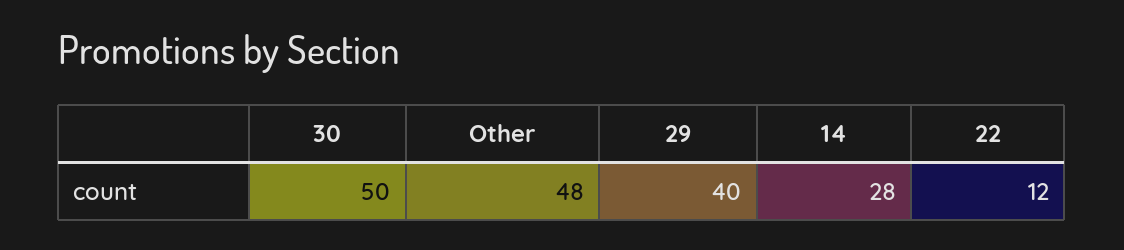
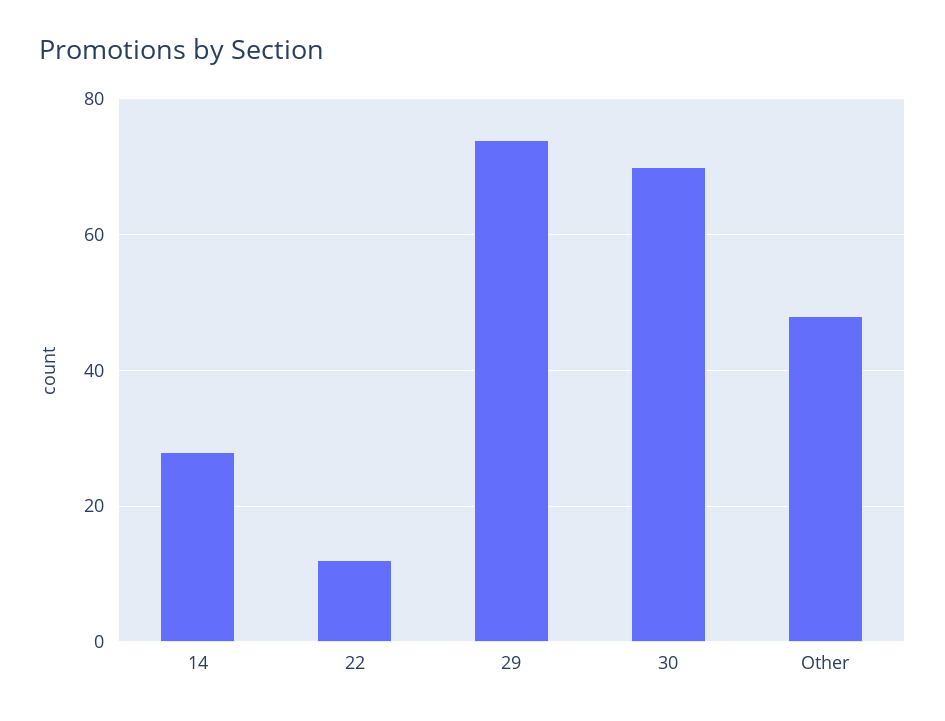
30: 50 -> 70
29: 40 -> 75

